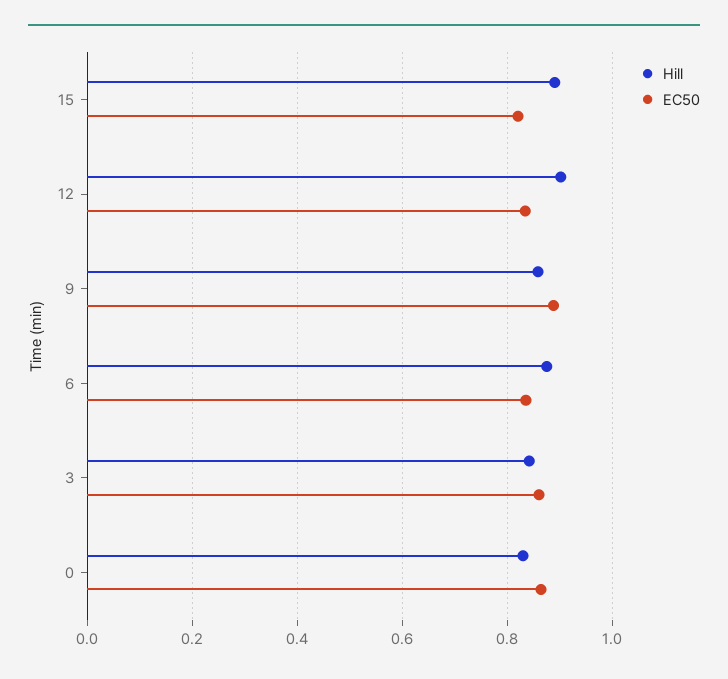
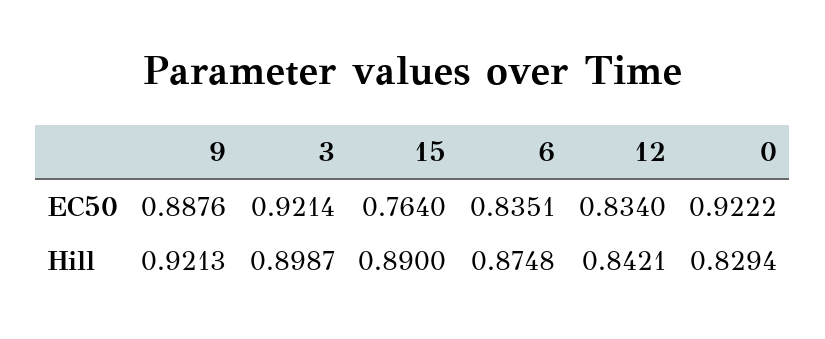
EC50, 15: 0.82 -> 0.764
Hill, 12: 0.9 -> 0.8421
Hill, 9: 0.86 -> 0.9213
Hill, 3: 0.84 -> 0.8987
EC50, 3: 0.86 -> 0.9214
EC50, 0: 0.86 -> 0.9222

